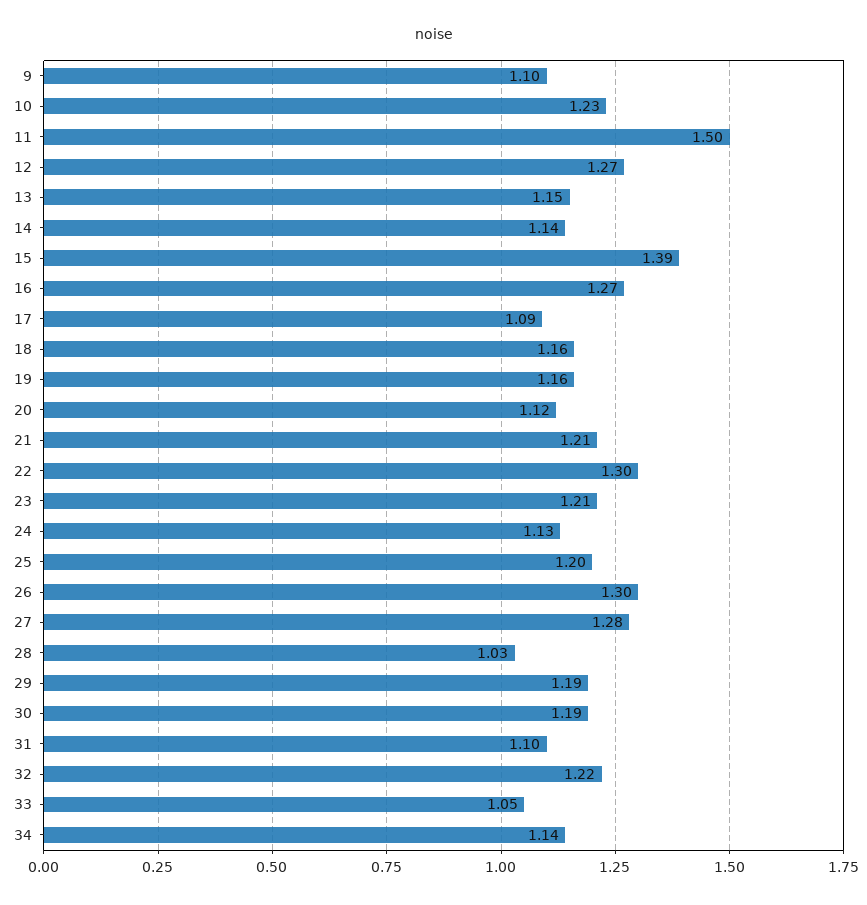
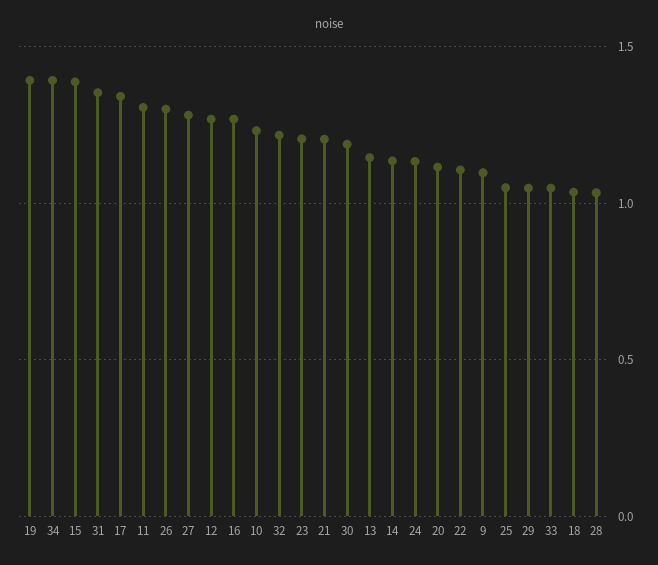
11: 1.5 -> 1.3
17: 1.09 -> 1.35
18: 1.16 -> 1.05
19: 1.16 -> 1.4
22: 1.3 -> 1.1
25: 1.2 -> 1.05
29: 1.19 -> 1.05
31: 1.1 -> 1.35
34: 1.14 -> 1.4

